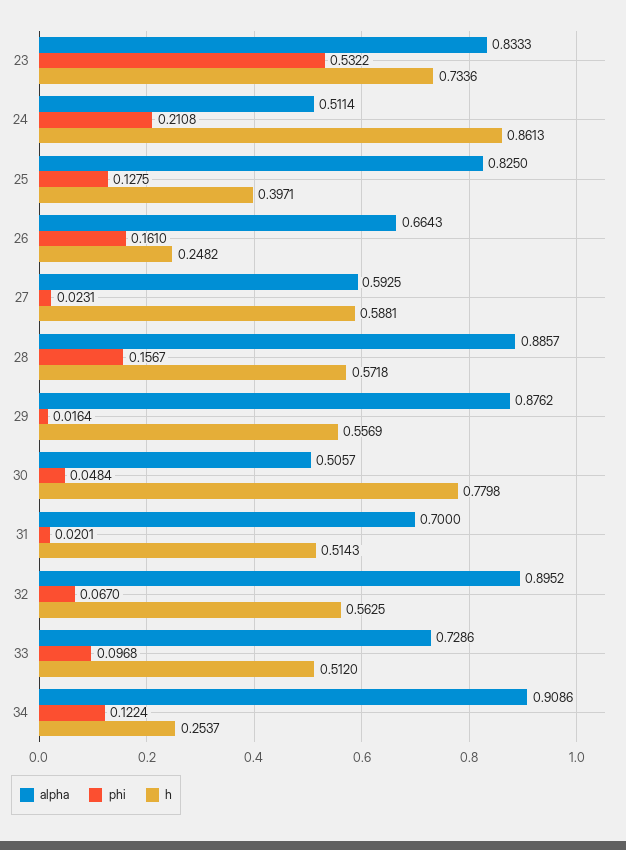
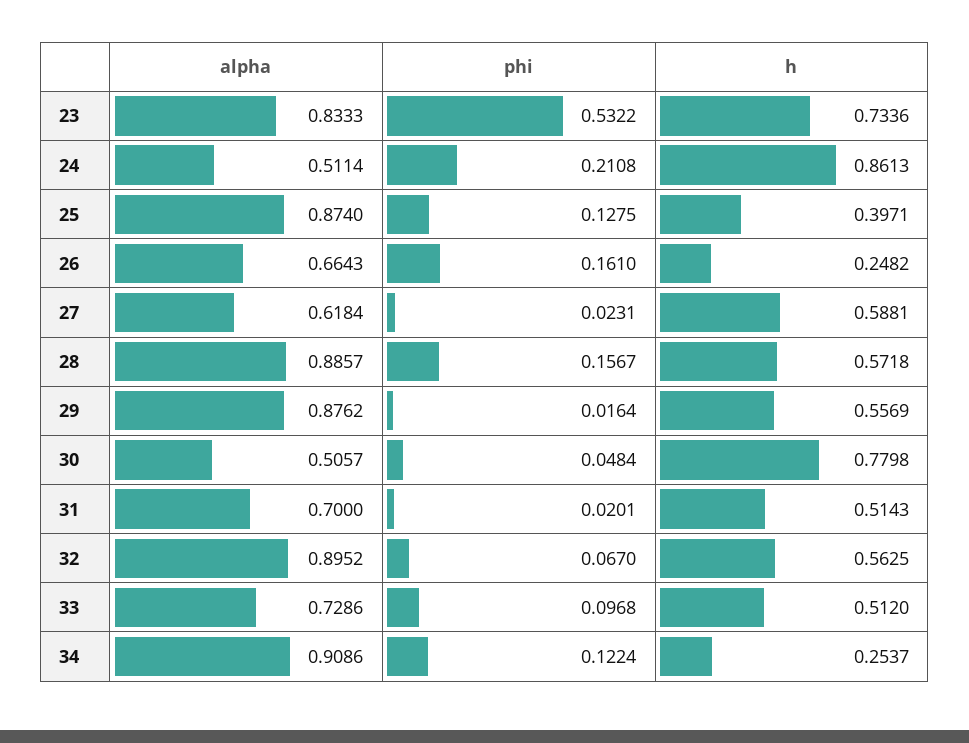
alpha, 25: 0.825 -> 0.874
alpha, 27: 0.5925 -> 0.6184

